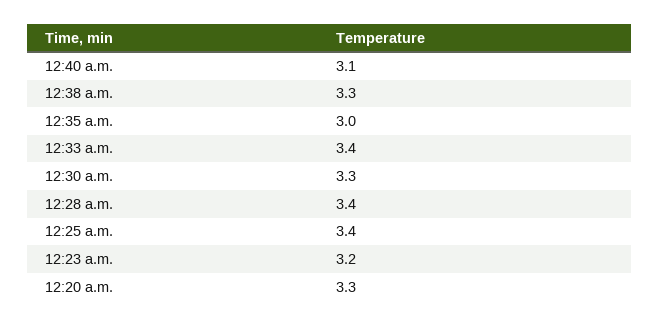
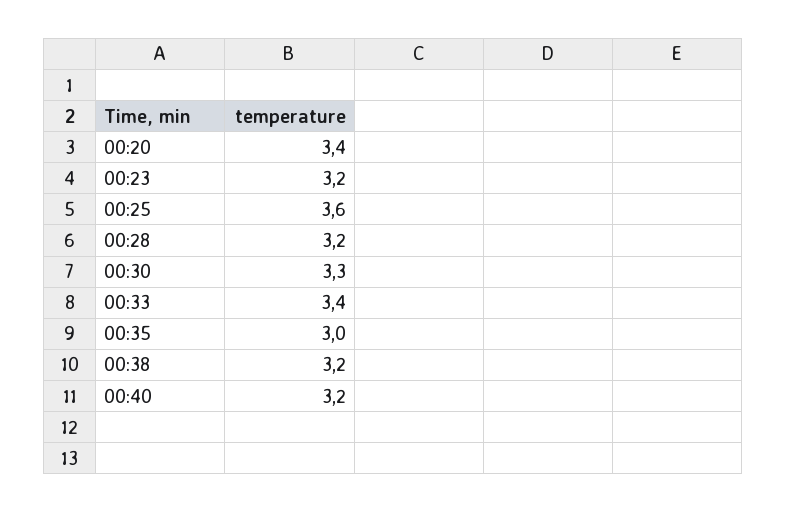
12:40 a.m.: 3.1 -> 3.2
12:38 a.m.: 3.3 -> 3.2
12:28 a.m.: 3.4 -> 3.2
12:25 a.m.: 3.4 -> 3.6
12:20 a.m.: 3.3 -> 3.4

